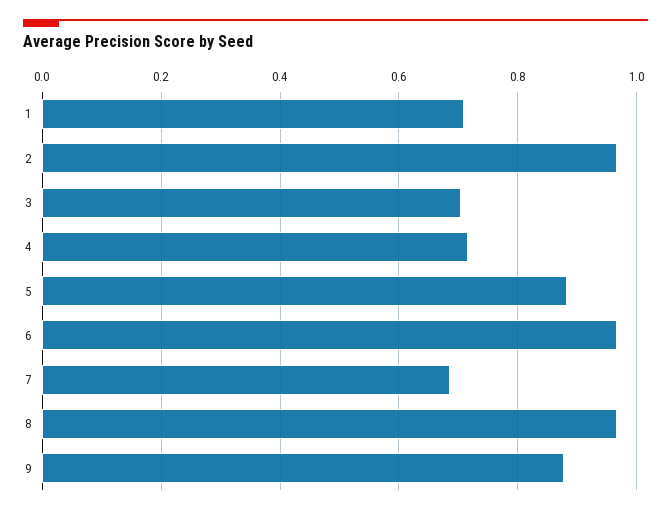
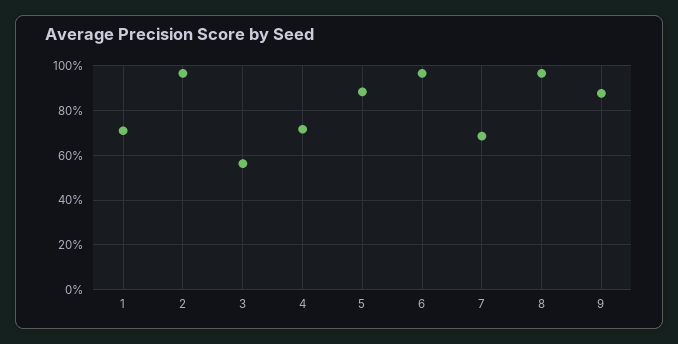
3: 0.7 -> 0.55

